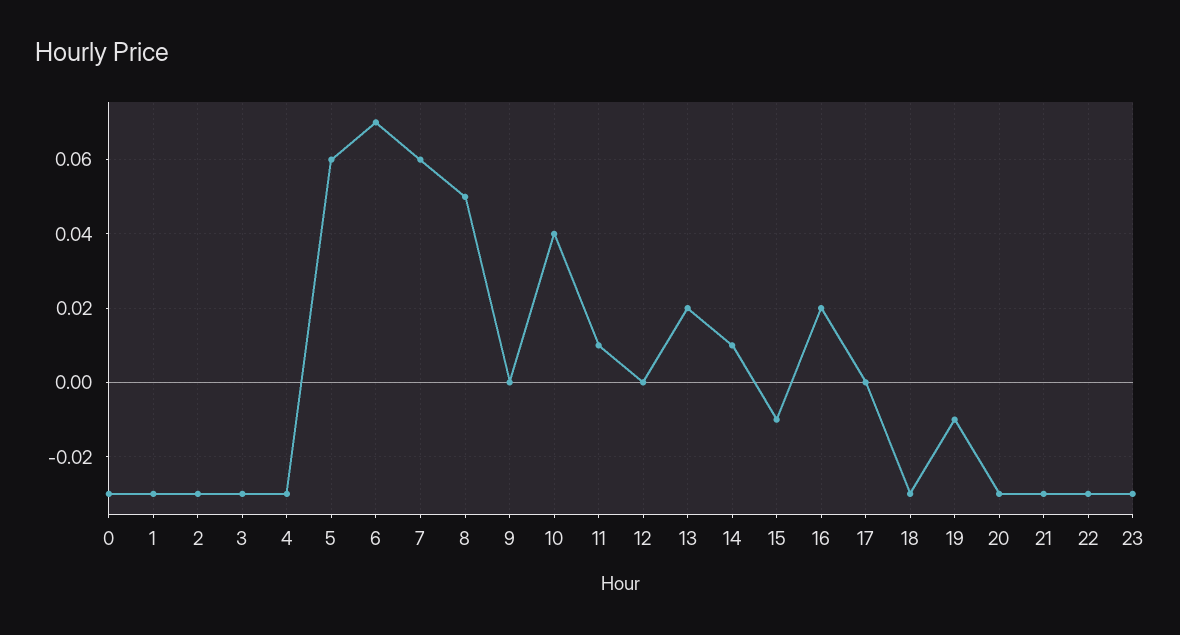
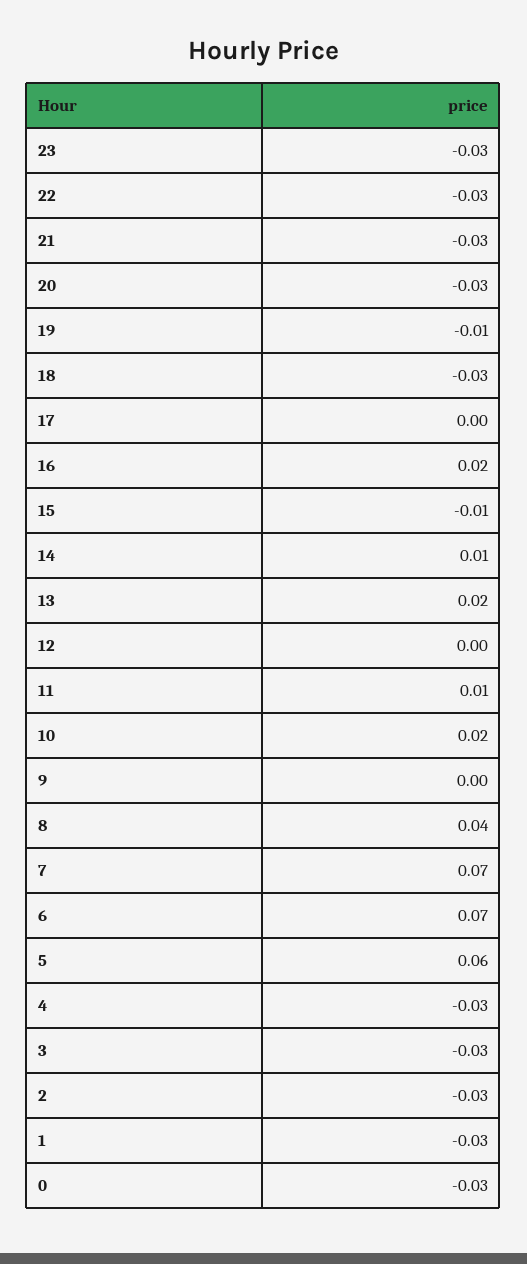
7: 0.06 -> 0.07
8: 0.05 -> 0.04
10: 0.04 -> 0.02

